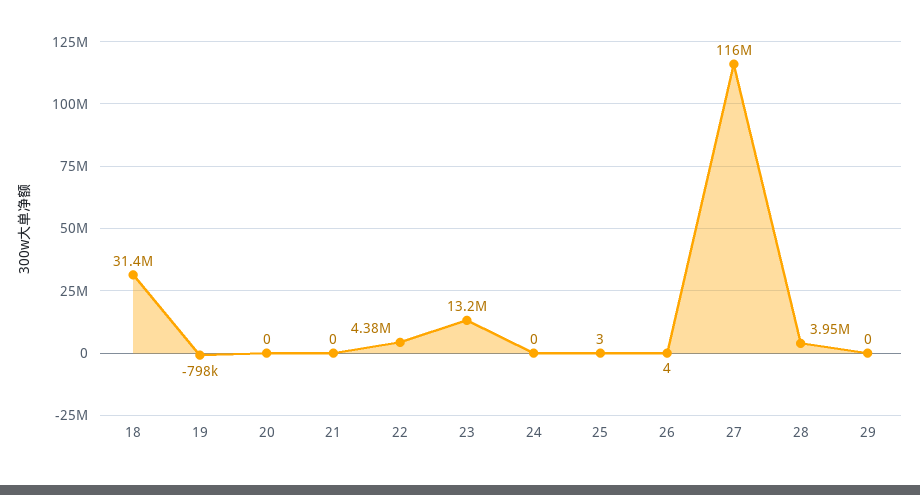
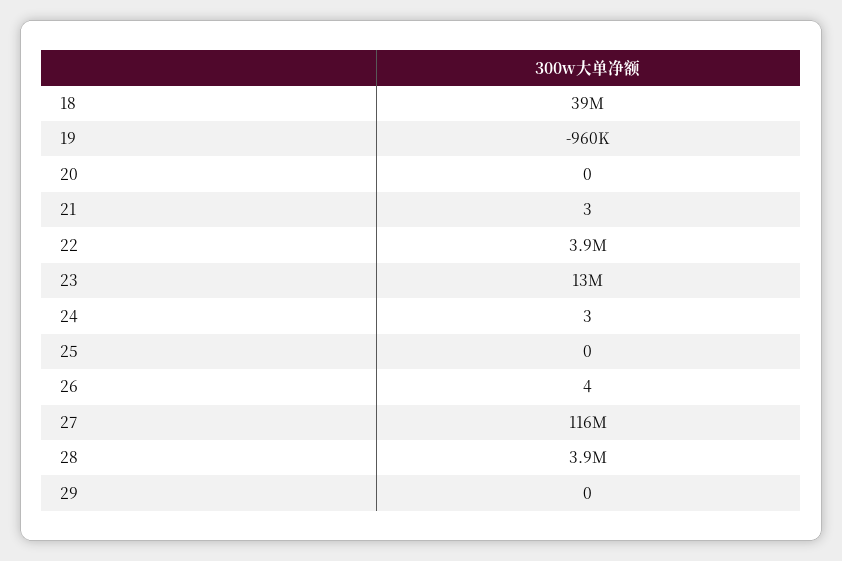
18: 31400000 -> 39000000
19: -798000 -> -960000
21: 0 -> 3
22: 4380000 -> 3900000
24: 0 -> 3
25: 3 -> 0

